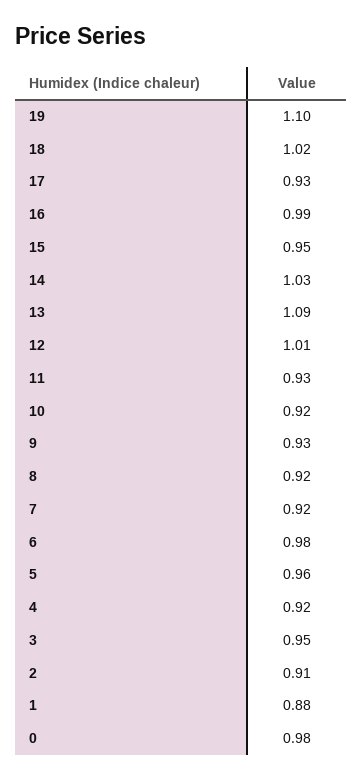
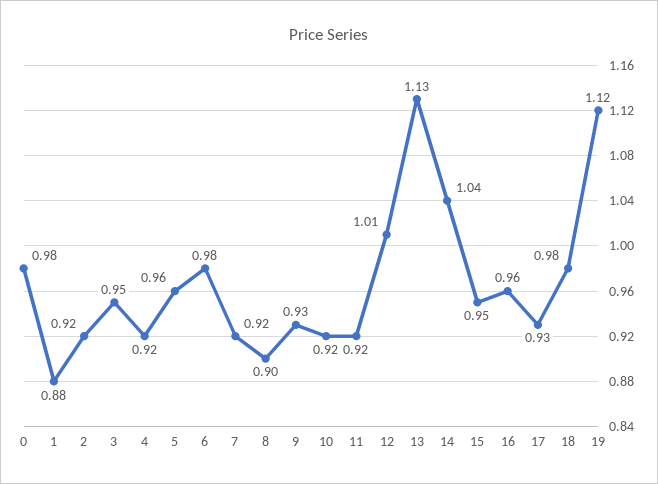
19: 1.1 -> 1.12
18: 1.02 -> 0.98
16: 0.99 -> 0.96
14: 1.03 -> 1.04
13: 1.09 -> 1.13
11: 0.93 -> 0.92
8: 0.92 -> 0.9
2: 0.91 -> 0.92

